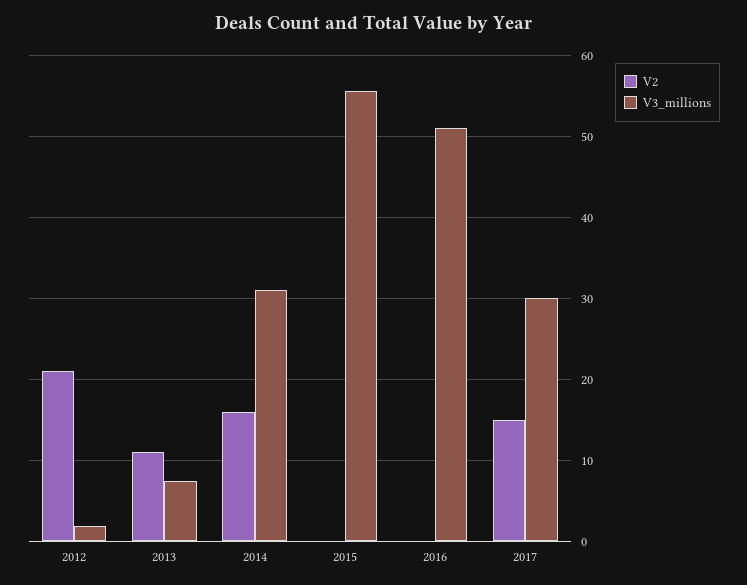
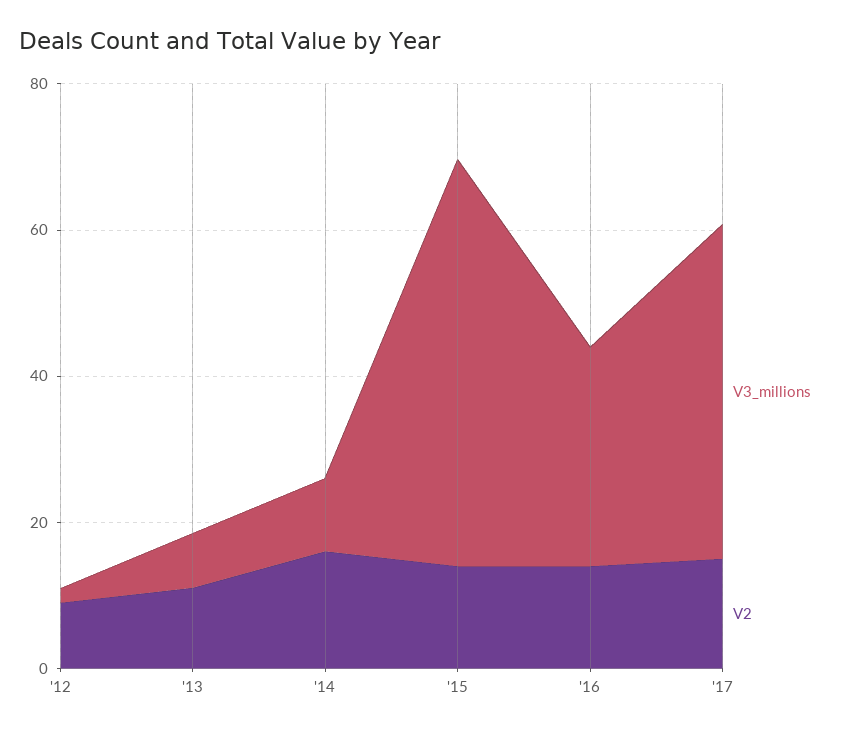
V2, 2012: 21 -> 10
V3_millions, 2014: 31 -> 10
V2, 2015: 0 -> 15
V2, 2016: 0 -> 15
V3_millions, 2016: 51 -> 30
V3_millions, 2017: 30 -> 45

